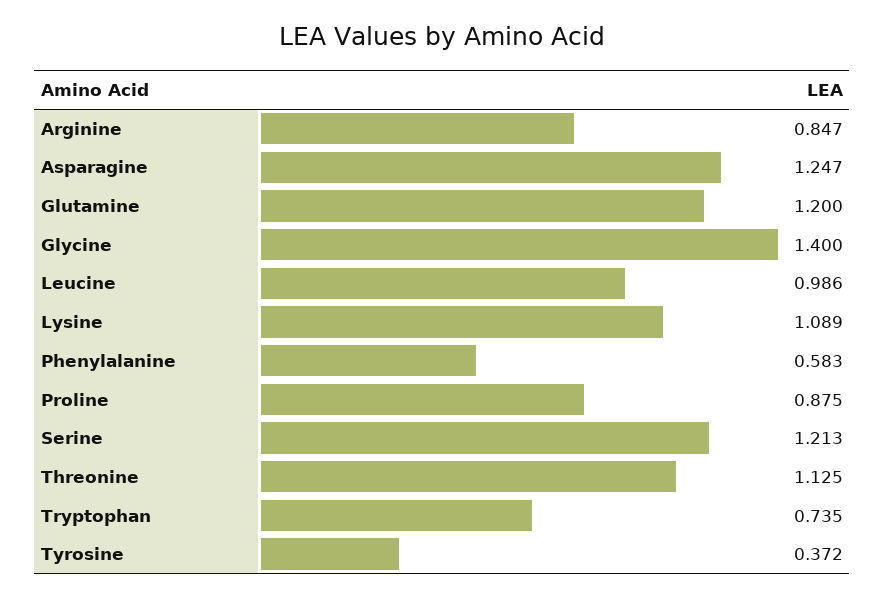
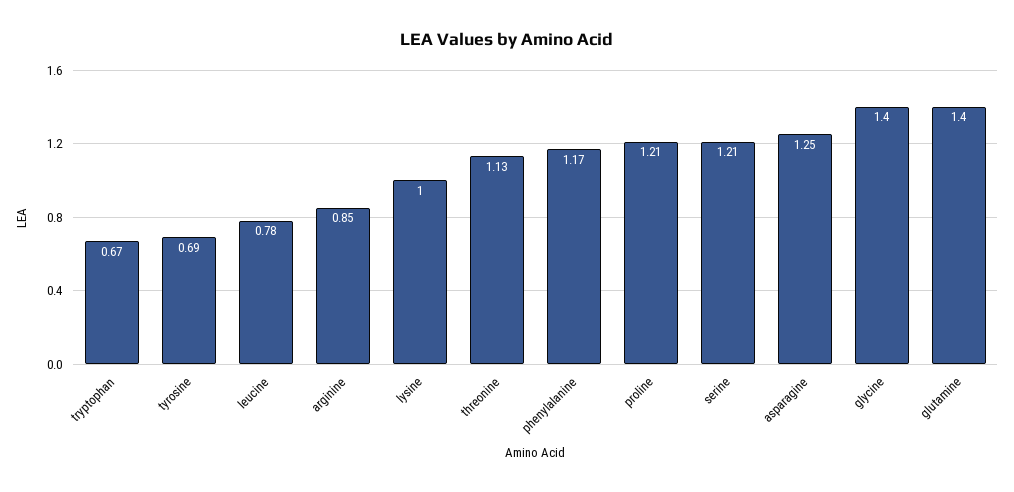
Glutamine: 1.2 -> 1.4
Leucine: 0.986 -> 0.78
Lysine: 1.089 -> 1
Phenylalanine: 0.583 -> 1.17
Proline: 0.875 -> 1.21
Tryptophan: 0.735 -> 0.67
Tyrosine: 0.372 -> 0.69

